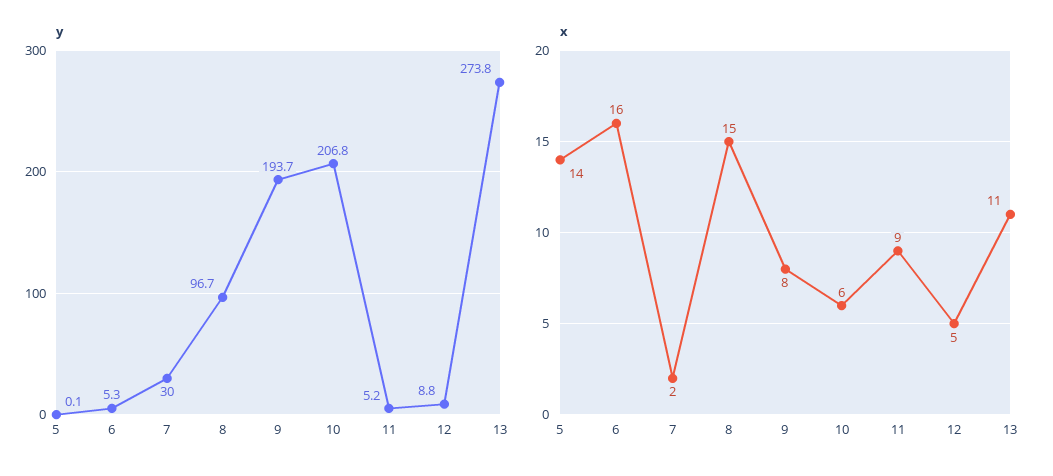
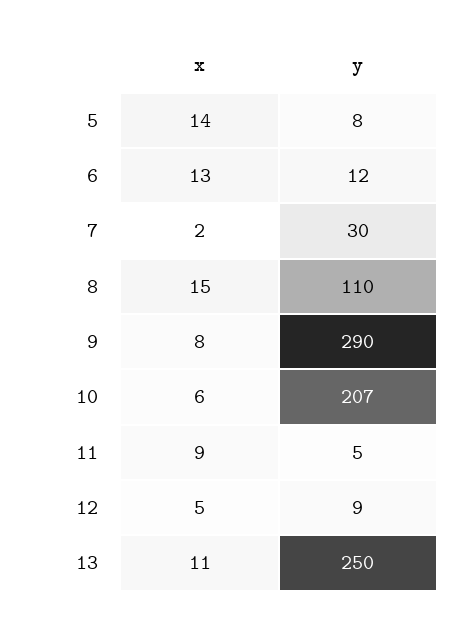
y, 5: 0.1 -> 8
y, 6: 5.3 -> 12
y, 8: 96.7 -> 110
y, 9: 193.7 -> 290
y, 13: 273.8 -> 250
x, 6: 16 -> 13

